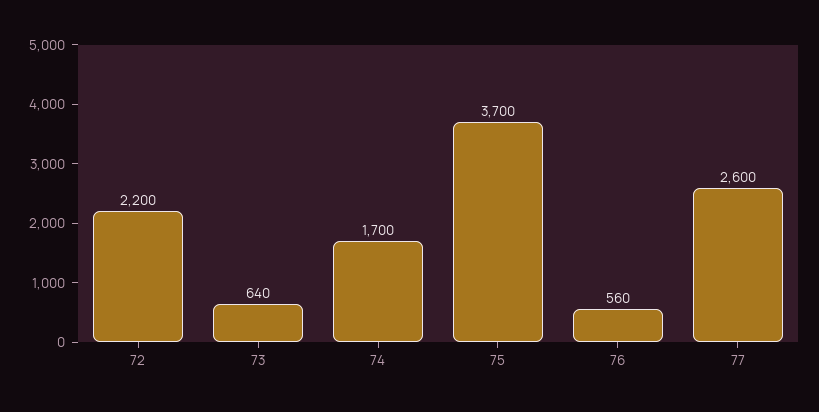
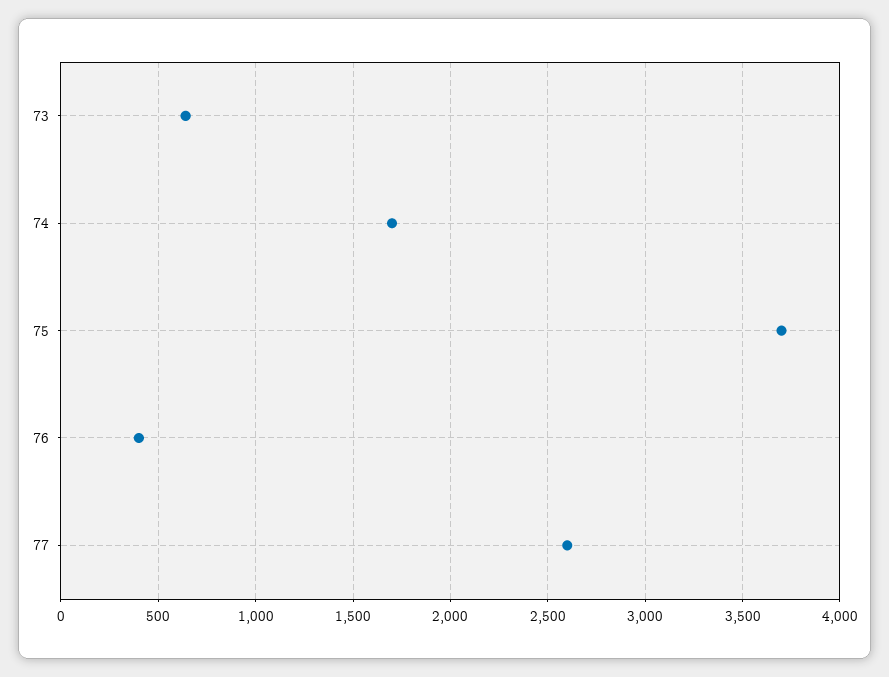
72: 2200 -> none
76: 560 -> 400

